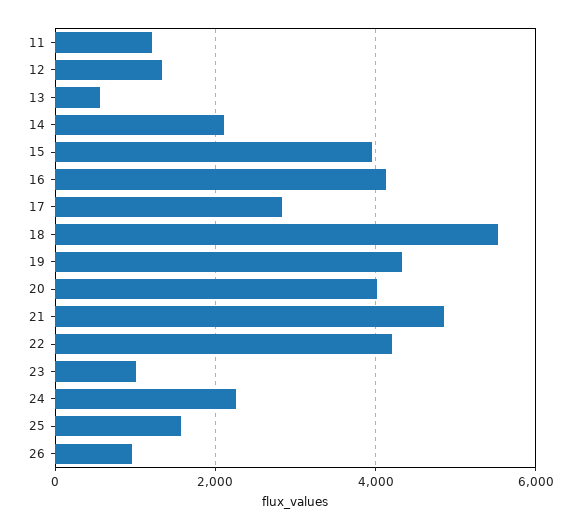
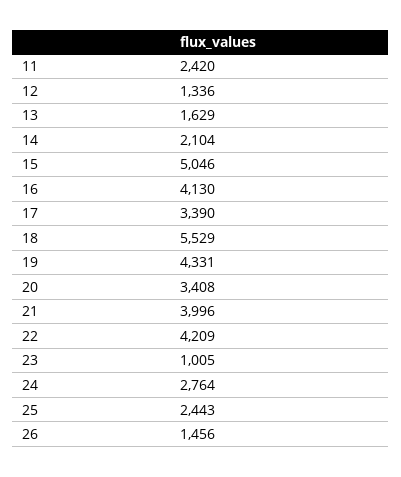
11: 1200 -> 2420
13: 600 -> 1629
15: 4000 -> 5046
17: 2800 -> 3390
20: 4000 -> 3408
21: 4800 -> 3996
24: 2200 -> 2764
25: 1600 -> 2443
26: 1000 -> 1456

